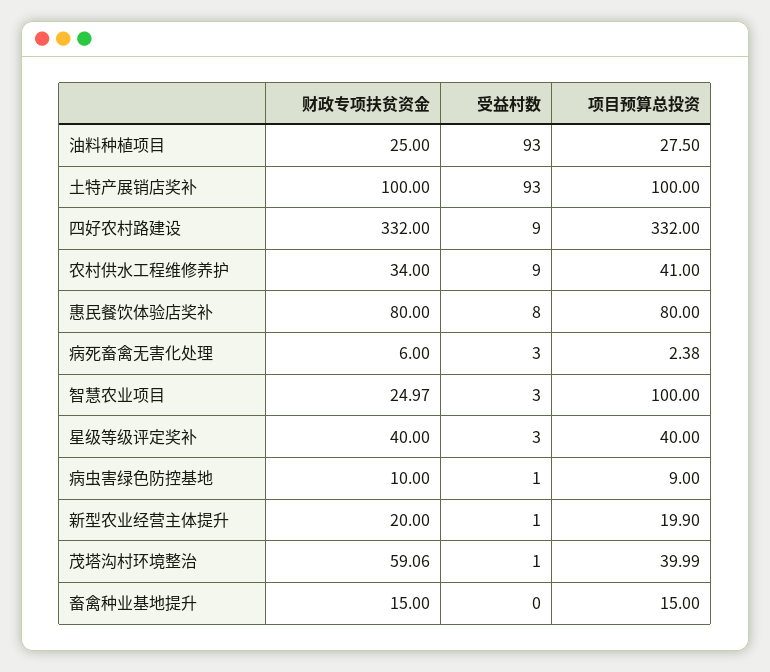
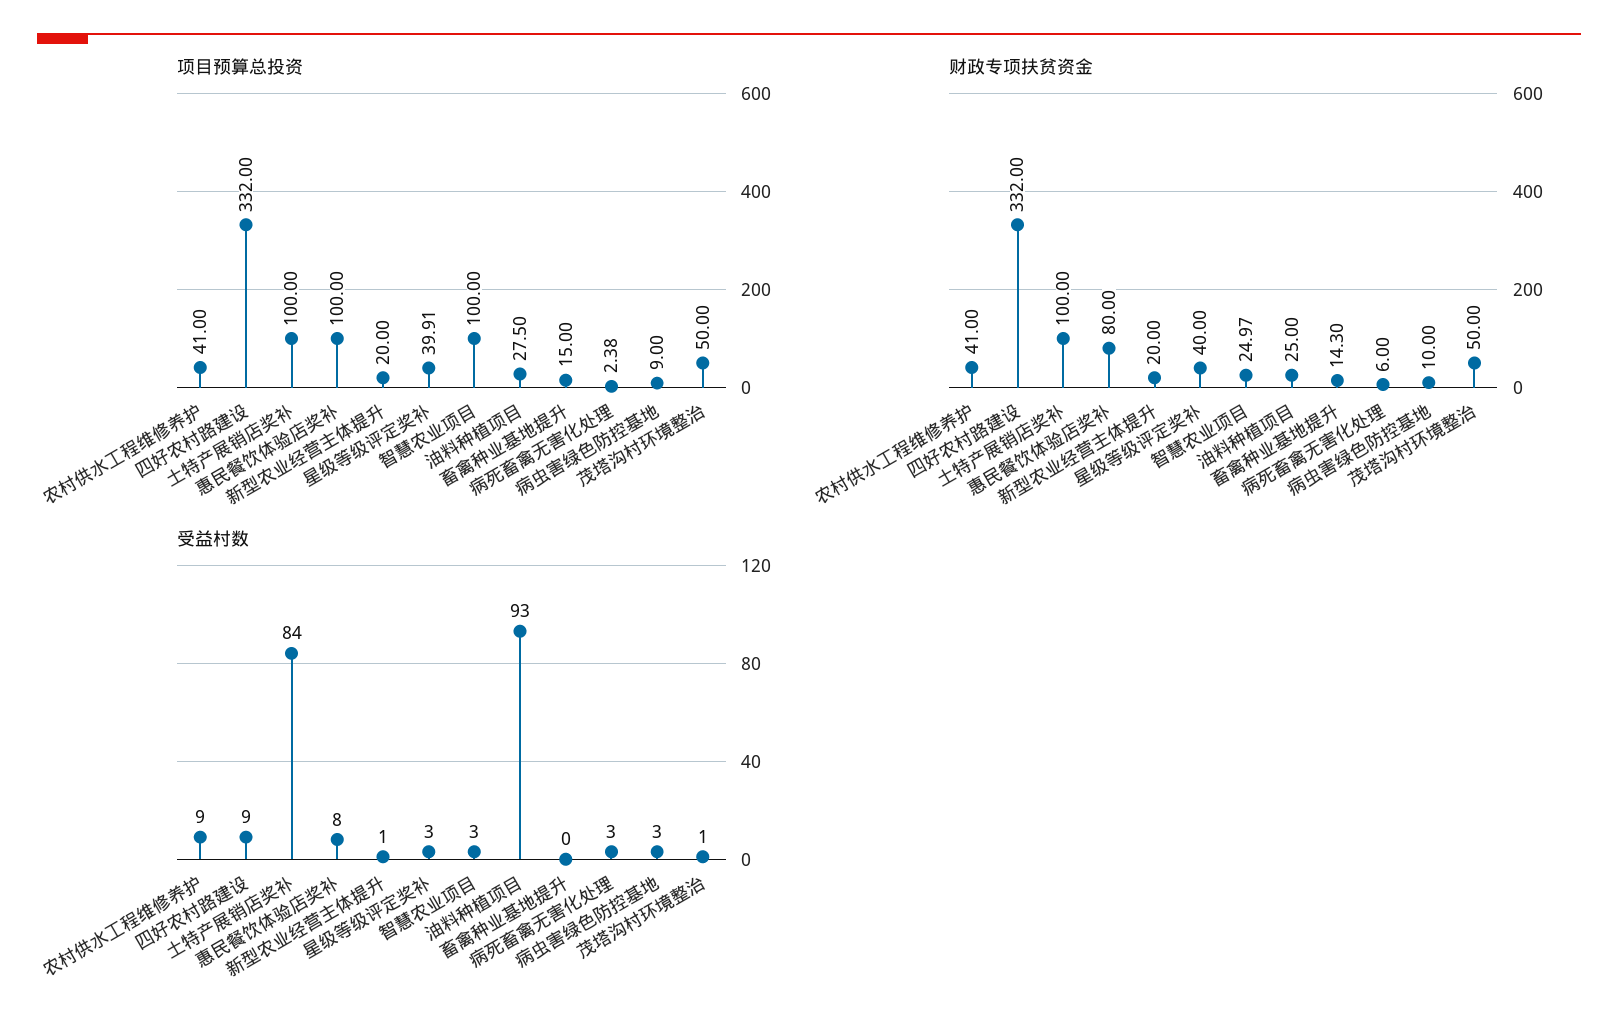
受益村数, 土特产展销店奖补: 93 -> 84
财政专项扶贫资金, 农村供水工程维修养护: 34 -> 41
项目预算总投资, 惠民餐饮体验店奖补: 80 -> 100
项目预算总投资, 星级等级评定奖补: 40 -> 39.91
受益村数, 病虫害绿色防控基地: 1 -> 3
项目预算总投资, 新型农业经营主体提升: 19.9 -> 20
财政专项扶贫资金, 茂塔沟村环境整治: 59.06 -> 50
项目预算总投资, 茂塔沟村环境整治: 39.99 -> 50
财政专项扶贫资金, 畜禽种业基地提升: 15 -> 14.3

